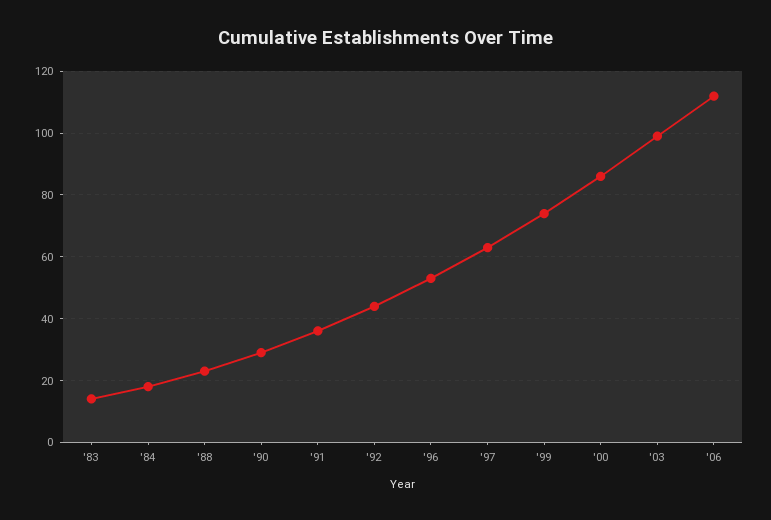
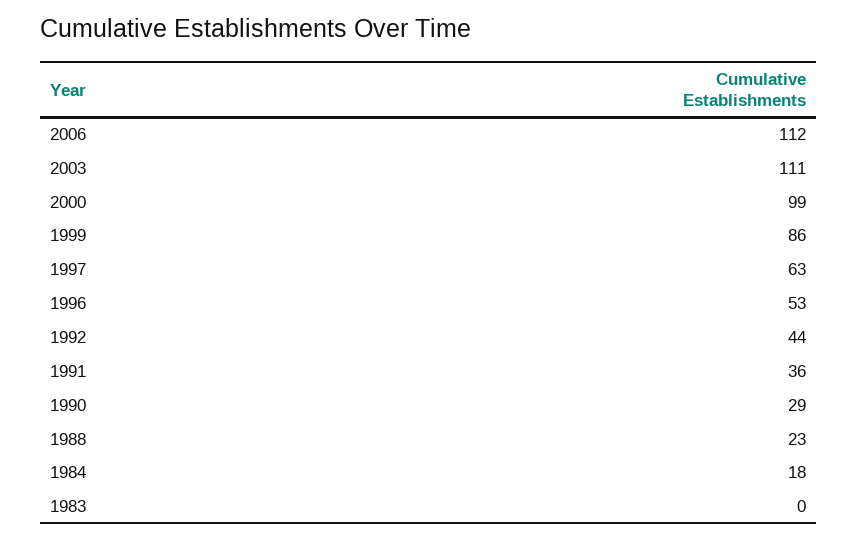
'83: 15 -> 0
'99: 75 -> 86
'00: 85 -> 99
'03: 100 -> 111

